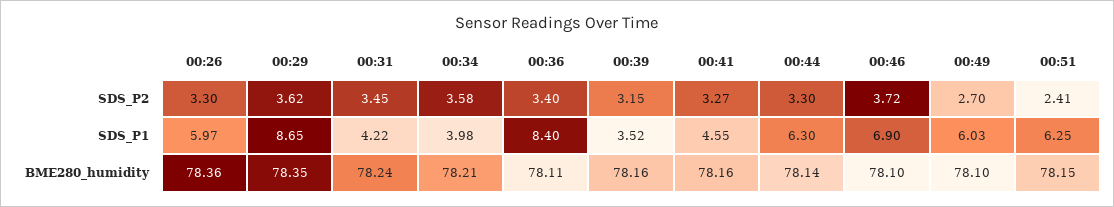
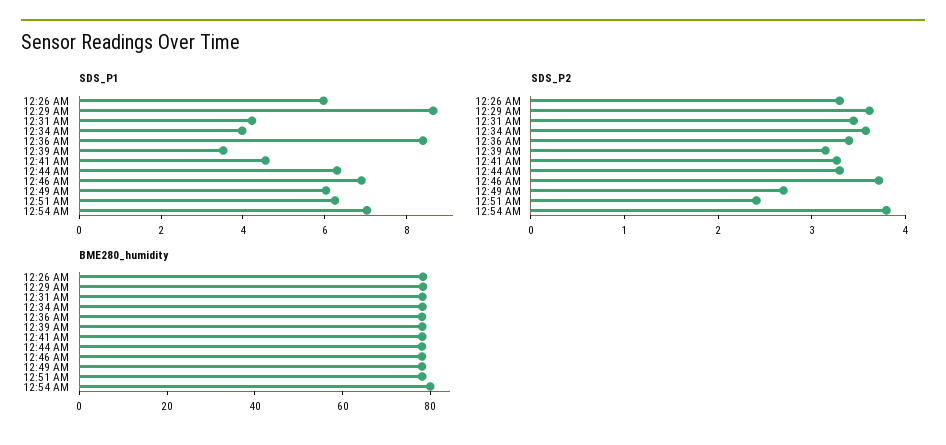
SDS_P1, 12:54 AM: none -> 7
SDS_P2, 12:54 AM: none -> 3.8
BME280_humidity, 12:54 AM: none -> 80

